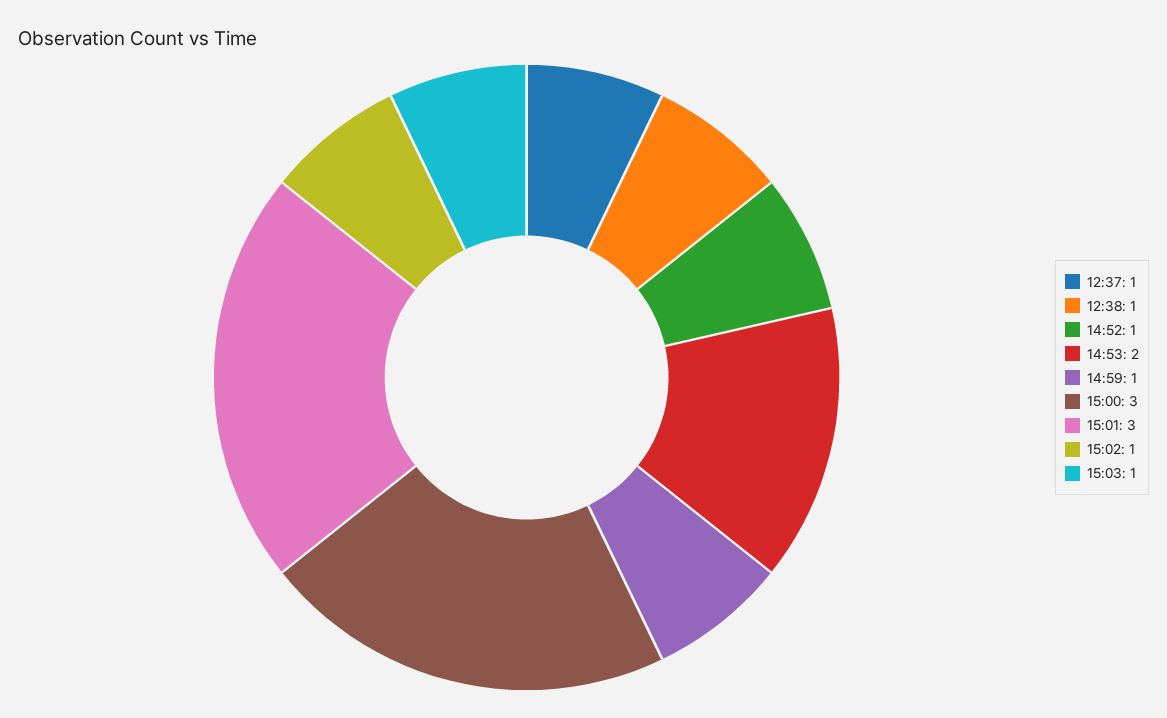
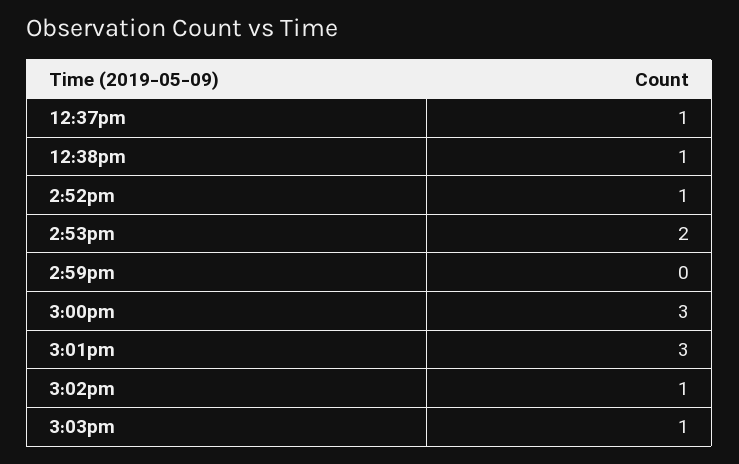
14:59: 1 -> 0

